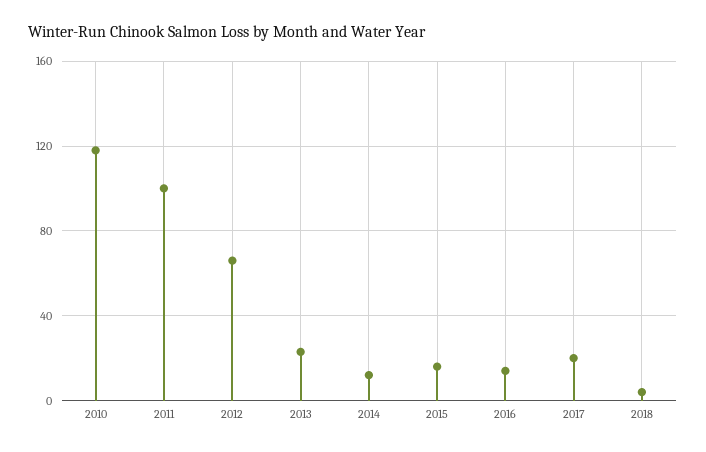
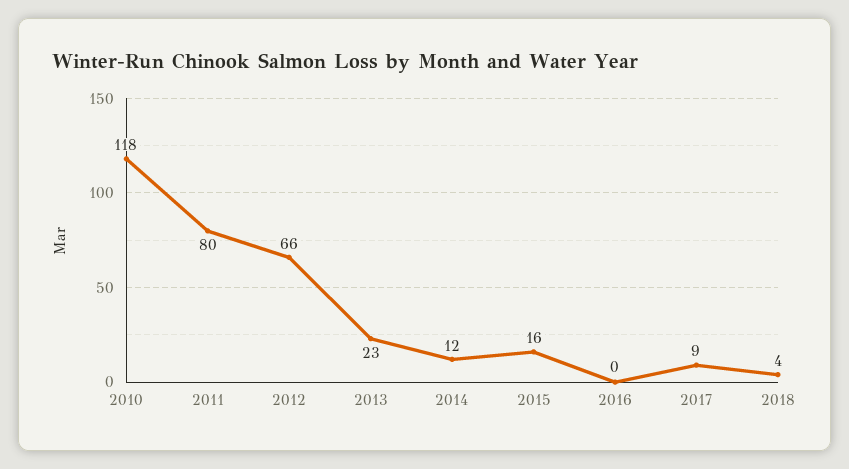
2011: 100 -> 80
2016: 15 -> 0
2017: 20 -> 9

